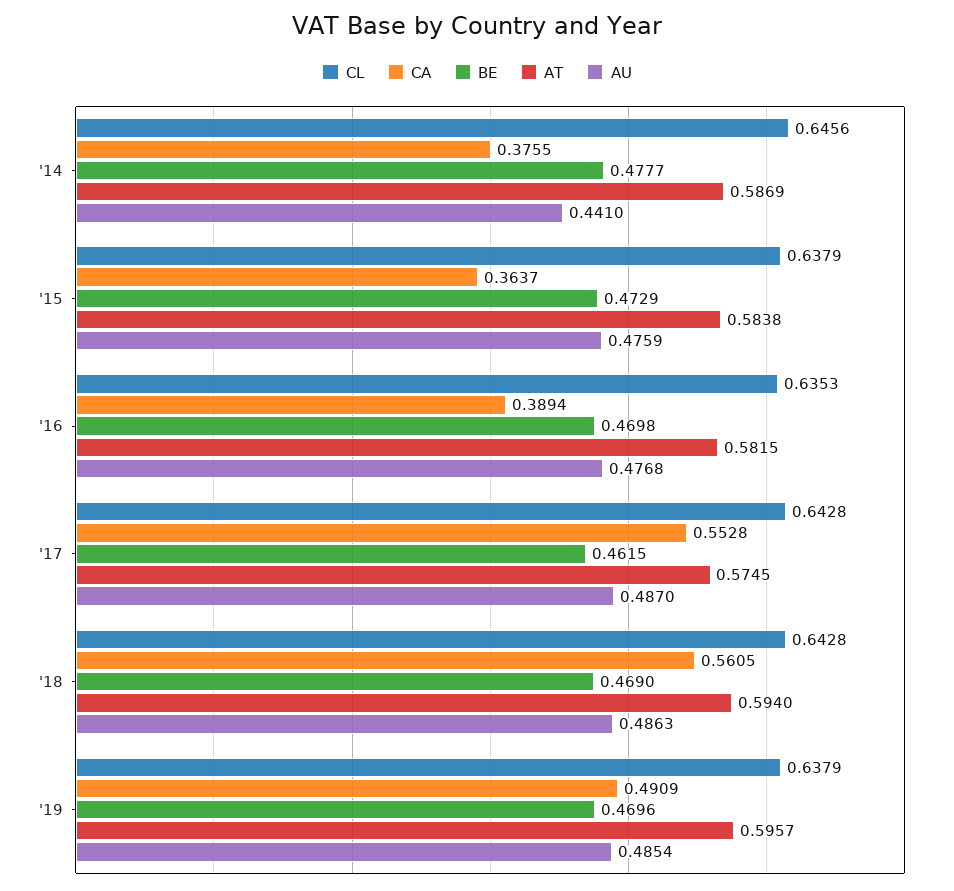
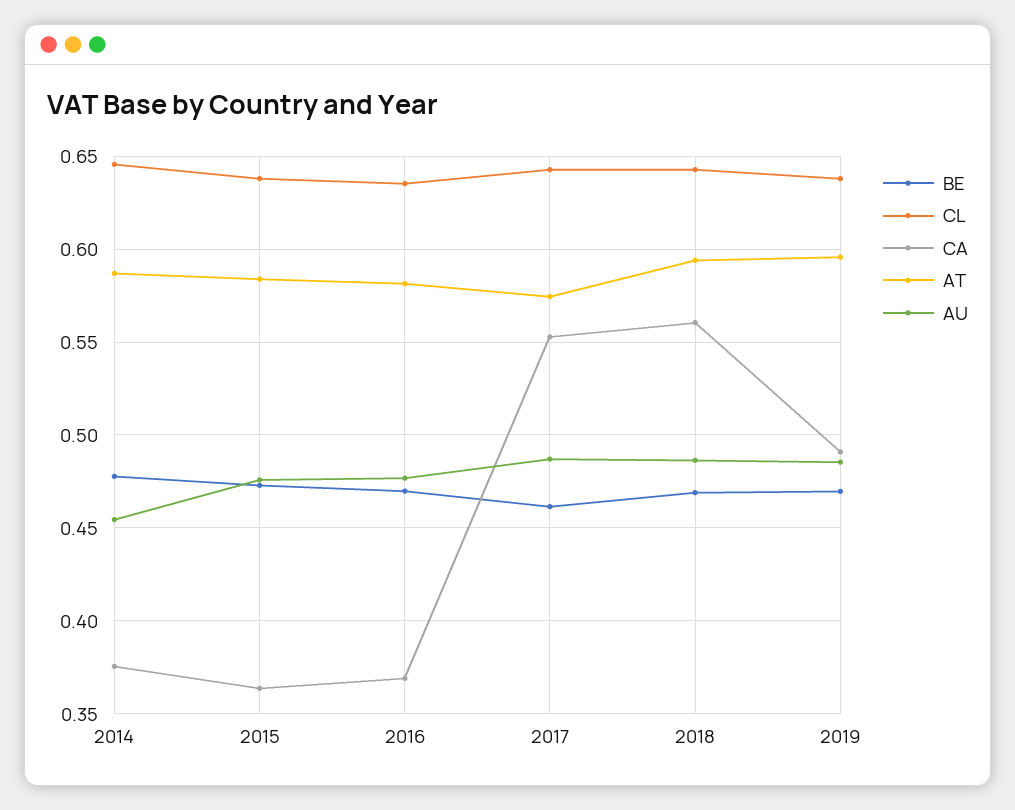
AU, '14: 0.441 -> 0.455
CA, '16: 0.3894 -> 0.37

